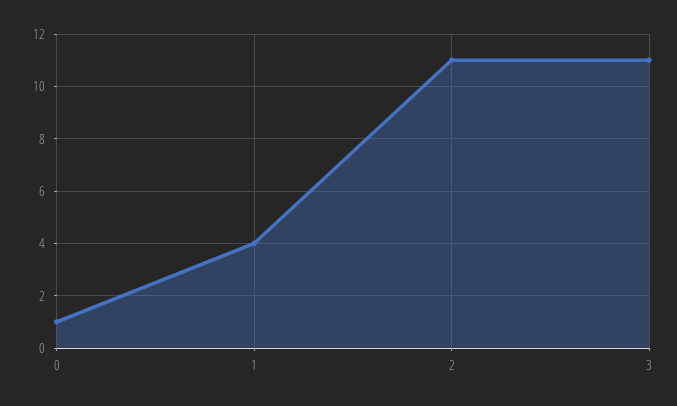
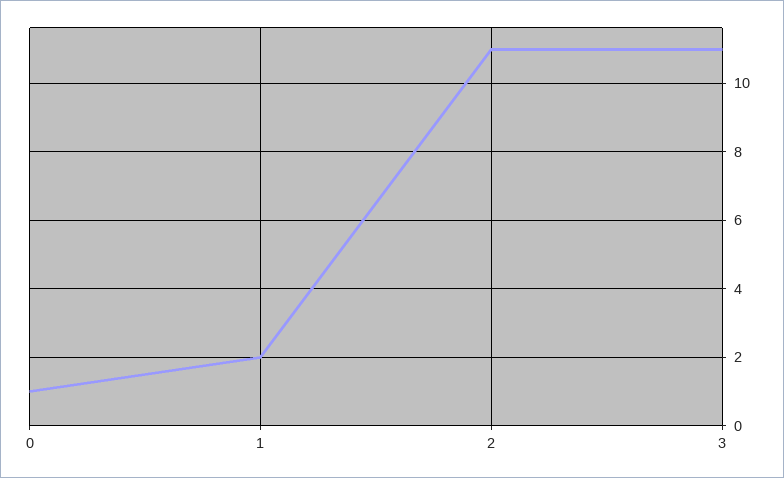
1: 4 -> 2

